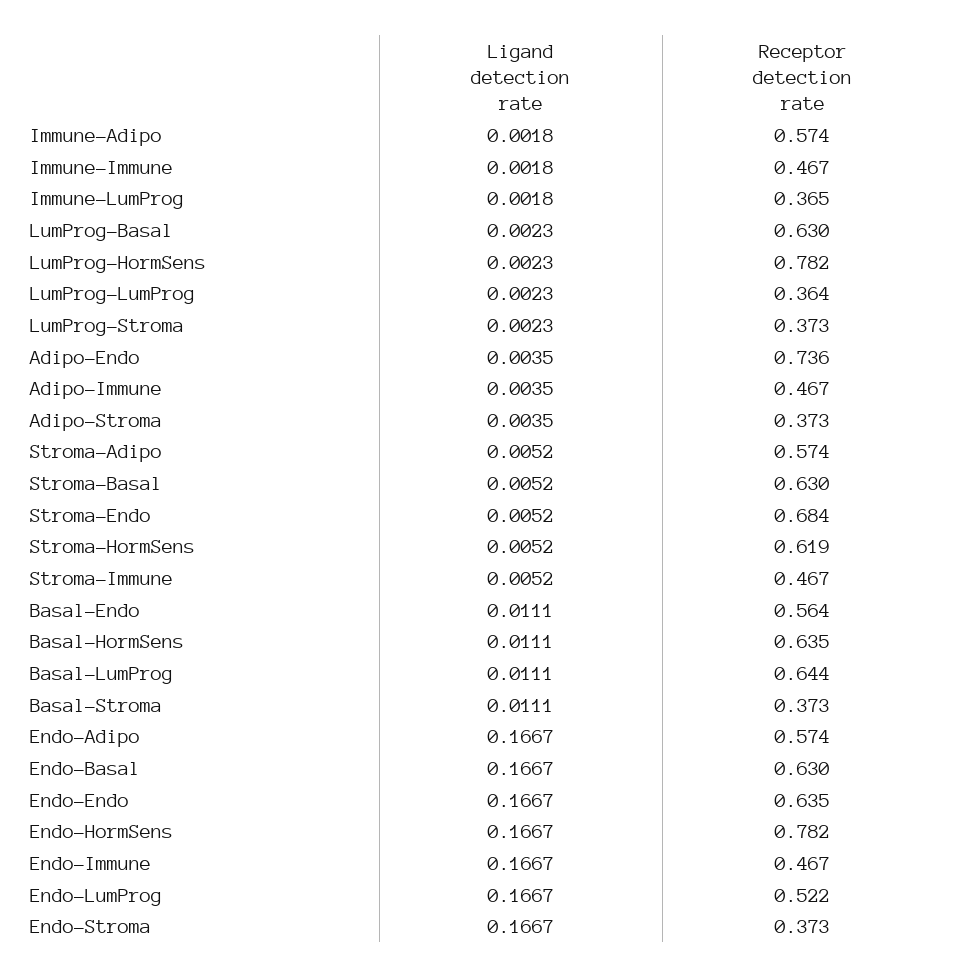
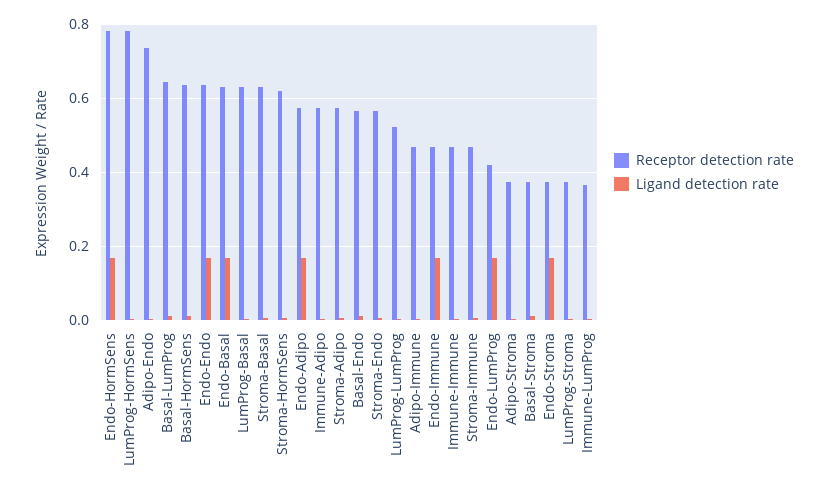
Receptor detection rate, LumProg-LumProg: 0.364 -> 0.52
Receptor detection rate, Stroma-Endo: 0.684 -> 0.56
Receptor detection rate, Endo-LumProg: 0.522 -> 0.42

